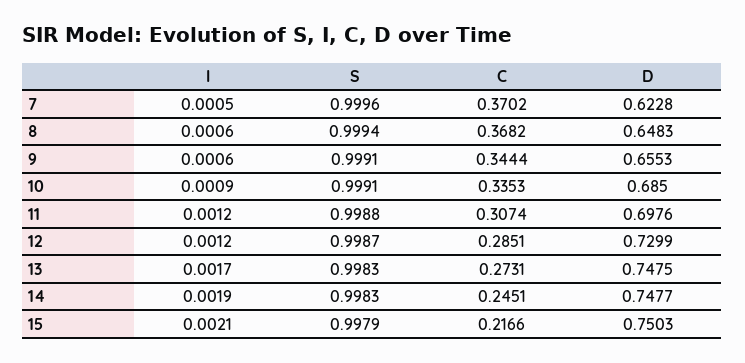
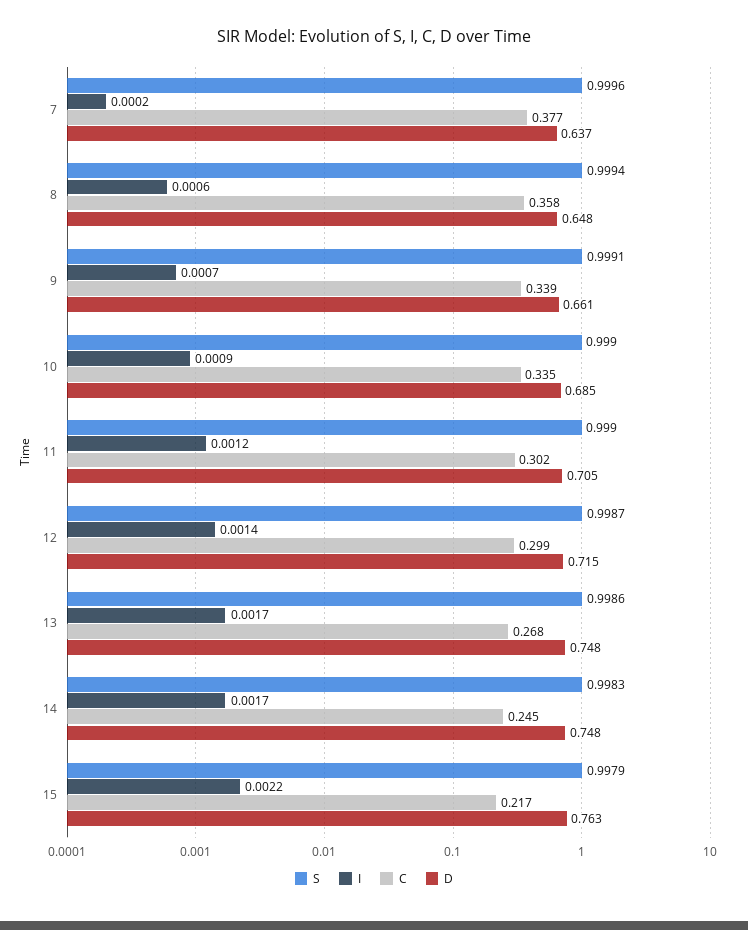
I, 7: 0.0005 -> 0.0002
C, 7: 0.3702 -> 0.377
D, 7: 0.6228 -> 0.637
C, 8: 0.3682 -> 0.358
I, 9: 0.0006 -> 0.0007
C, 9: 0.3444 -> 0.339
D, 9: 0.6553 -> 0.661
S, 10: 0.9991 -> 0.999
S, 11: 0.9988 -> 0.999
C, 11: 0.3074 -> 0.302
D, 11: 0.6976 -> 0.705
I, 12: 0.0012 -> 0.0014
C, 12: 0.2851 -> 0.299
D, 12: 0.7299 -> 0.715
S, 13: 0.9983 -> 0.9986
C, 13: 0.2731 -> 0.268
I, 14: 0.0019 -> 0.0017
I, 15: 0.0021 -> 0.0022
D, 15: 0.7503 -> 0.763

